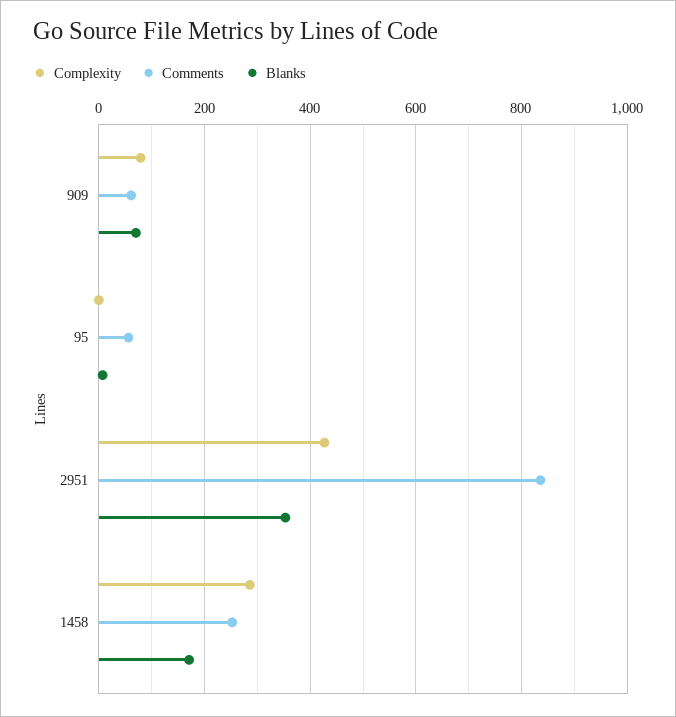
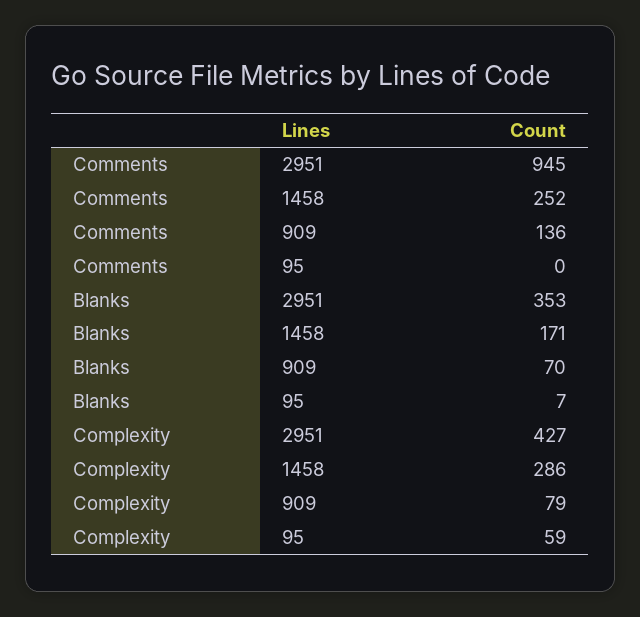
Comments, 909: 60 -> 136
Complexity, 95: 0 -> 59
Comments, 95: 60 -> 0
Comments, 2951: 840 -> 945

